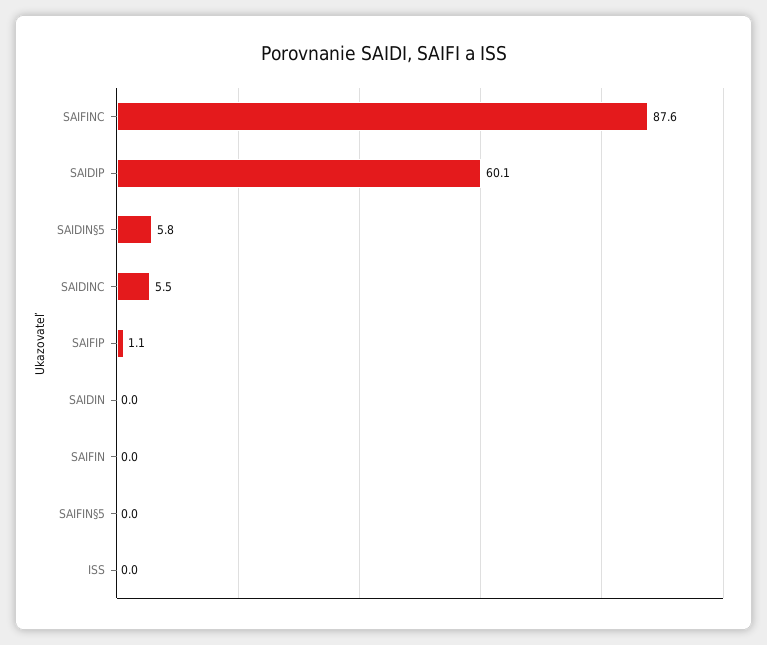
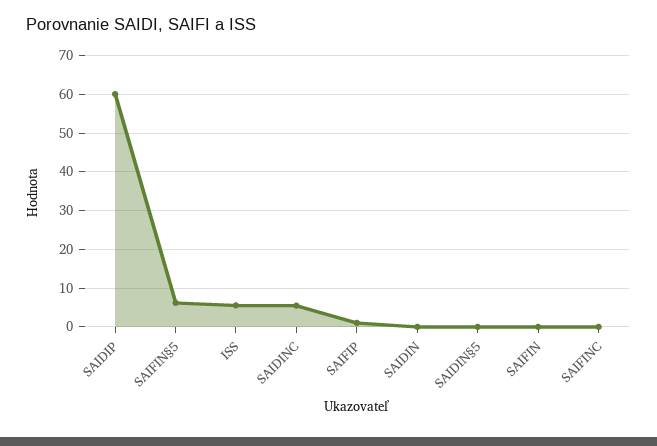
SAIFINC: 87.6 -> 0
SAIDIN§5: 5.8 -> 0
SAIFIN§5: 0 -> 6
ISS: 0 -> 6

